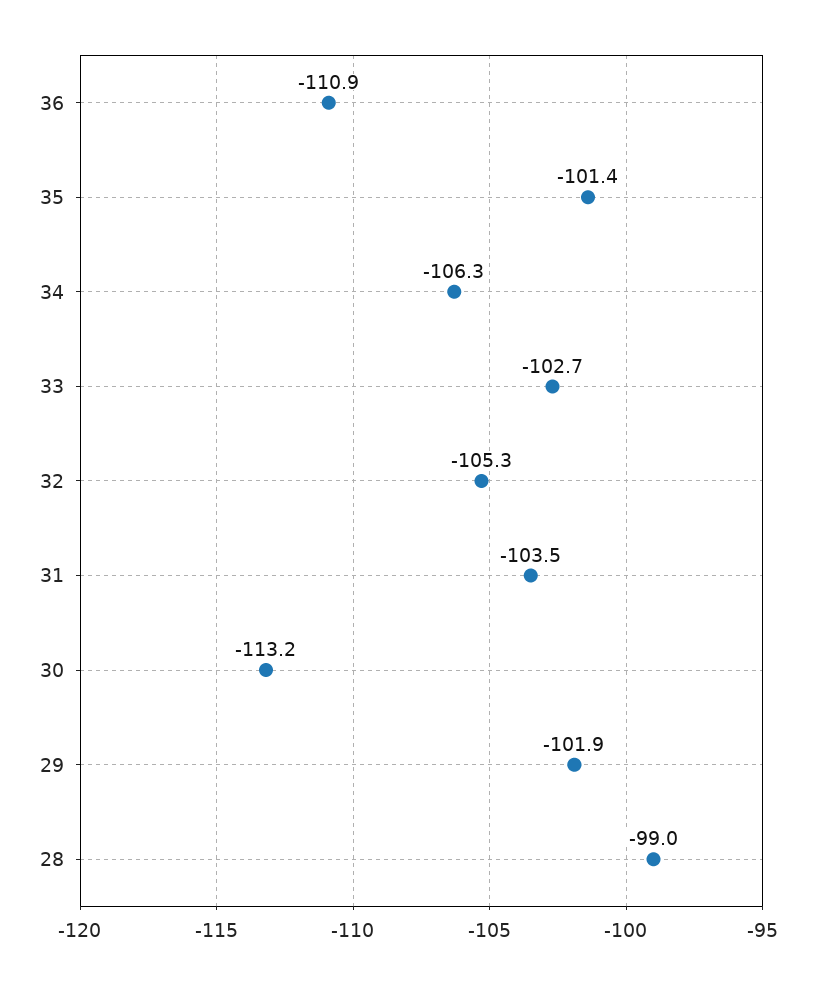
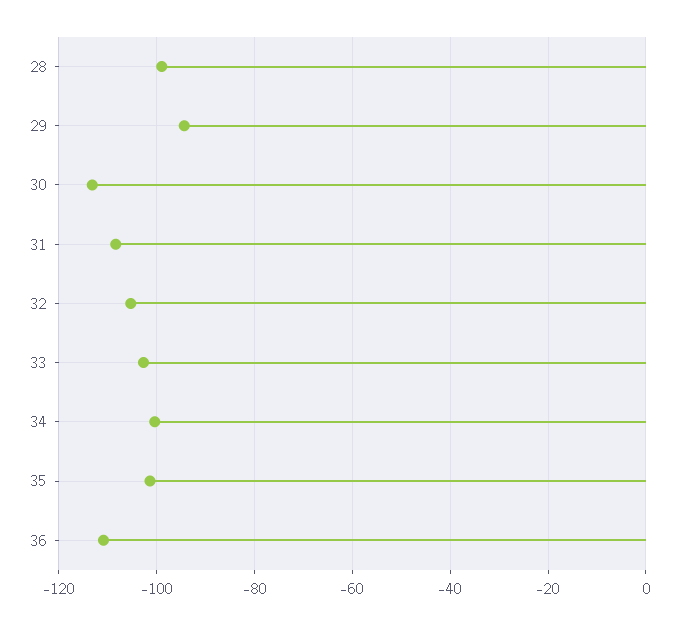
34: -106.3 -> -100
31: -103.5 -> -108
29: -101.9 -> -94

